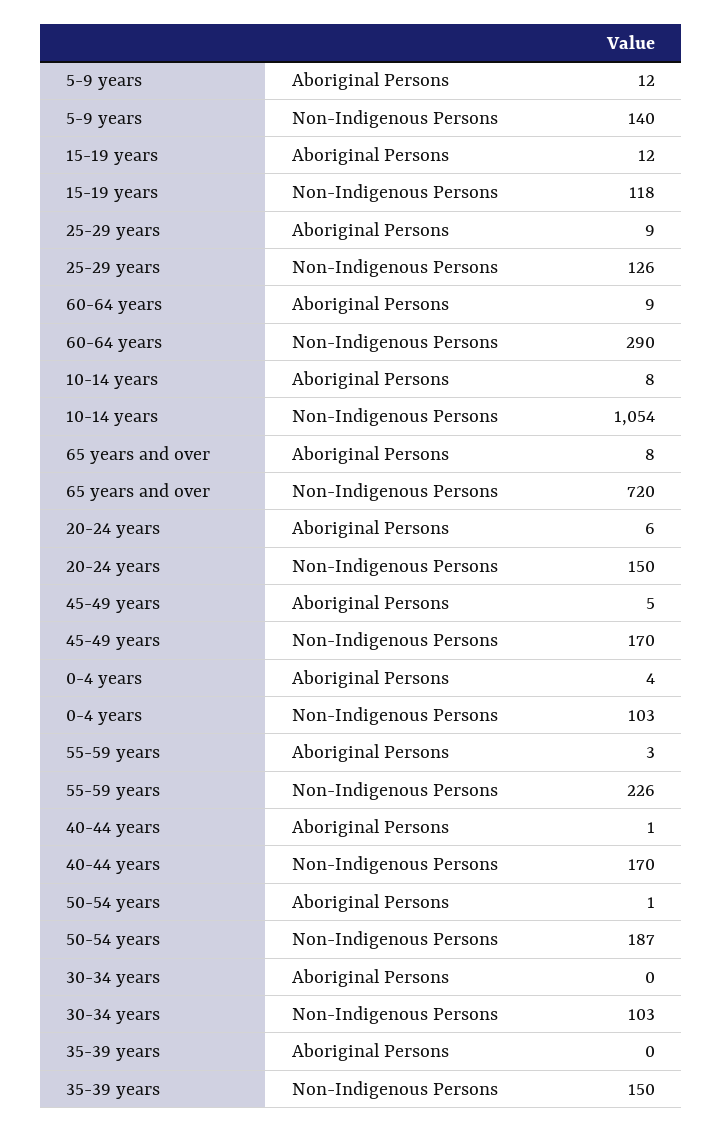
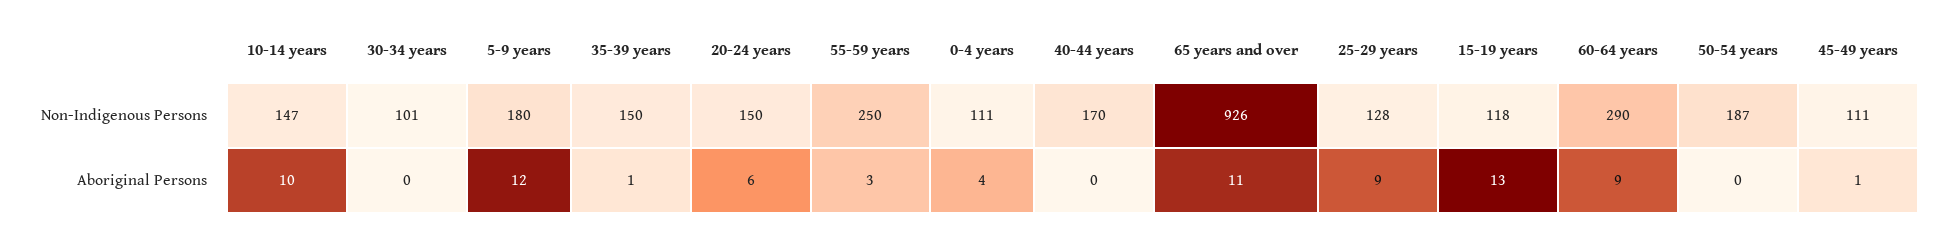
5-9 years, Non-Indigenous Persons: 140 -> 180
15-19 years, Aboriginal Persons: 12 -> 13
25-29 years, Non-Indigenous Persons: 126 -> 128
10-14 years, Aboriginal Persons: 8 -> 10
10-14 years, Non-Indigenous Persons: 1054 -> 147
65 years and over, Aboriginal Persons: 8 -> 11
65 years and over, Non-Indigenous Persons: 720 -> 926
45-49 years, Aboriginal Persons: 5 -> 1
45-49 years, Non-Indigenous Persons: 170 -> 111
0-4 years, Non-Indigenous Persons: 103 -> 111
55-59 years, Non-Indigenous Persons: 226 -> 250
40-44 years, Aboriginal Persons: 1 -> 0
50-54 years, Aboriginal Persons: 1 -> 0
30-34 years, Non-Indigenous Persons: 103 -> 101
35-39 years, Aboriginal Persons: 0 -> 1

